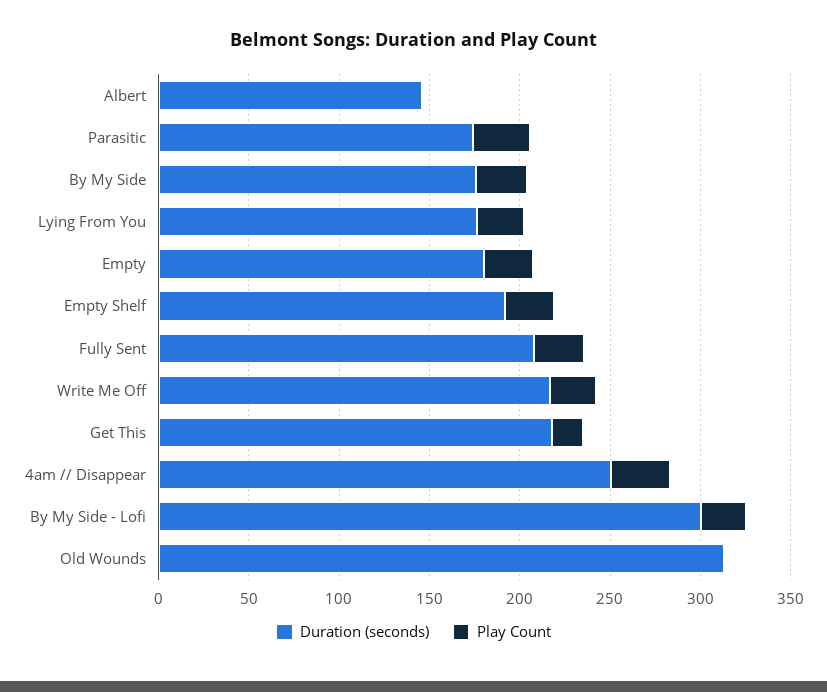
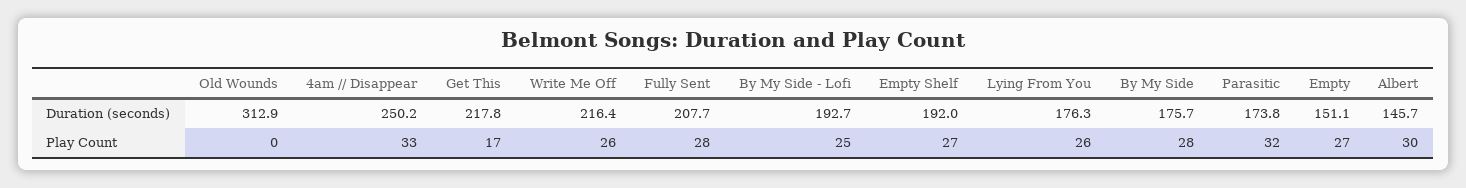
Play Count, Albert: 0 -> 30
Duration (seconds), Empty: 180 -> 151.1
Duration (seconds), By My Side - Lofi: 300 -> 192.7

